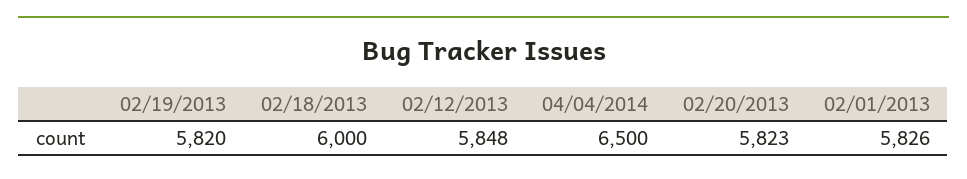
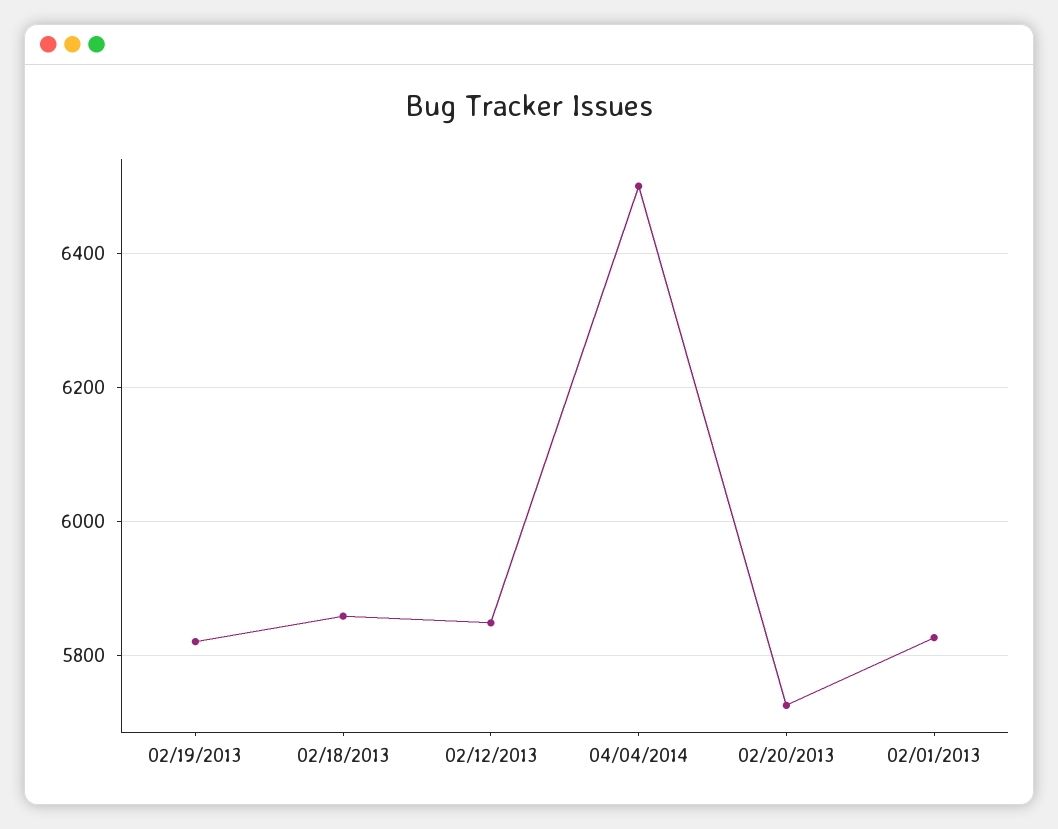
02/18/2013: 6000 -> 5860
02/20/2013: 5823 -> 5720

